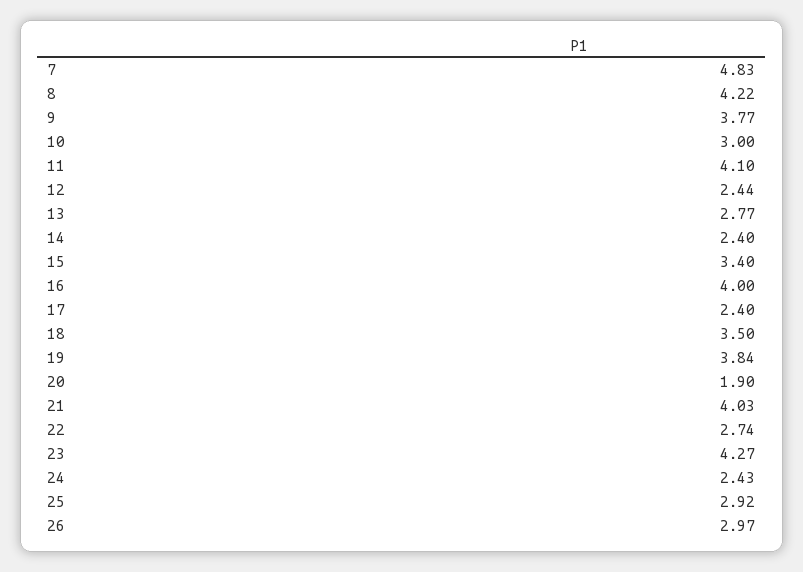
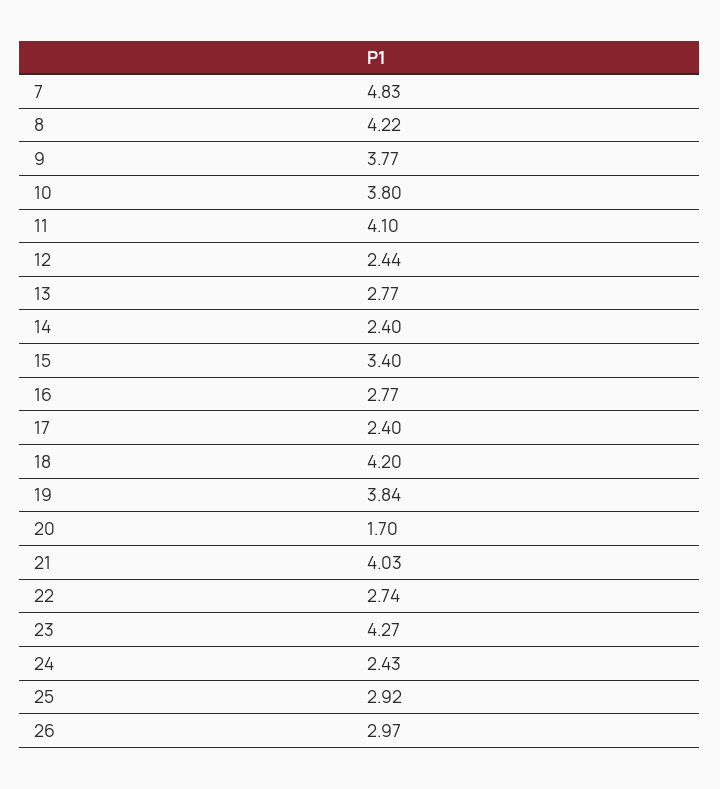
10: 3 -> 3.8
16: 4 -> 2.77
18: 3.5 -> 4.2
20: 1.9 -> 1.7

